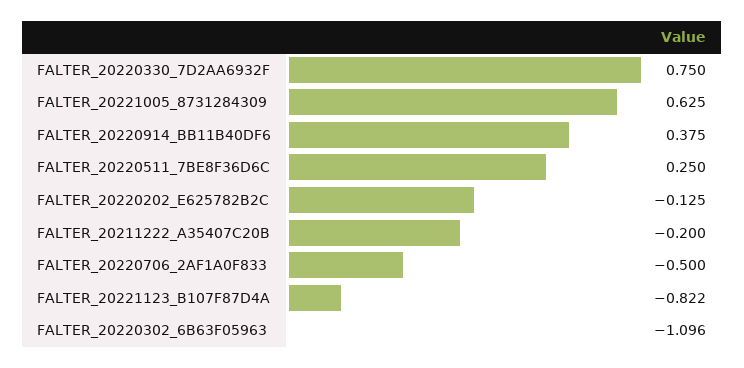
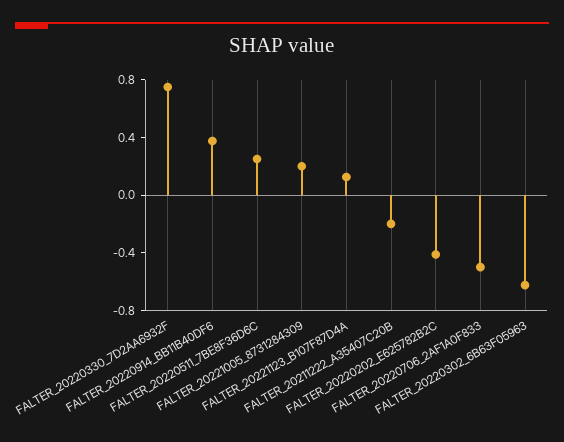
FALTER_20221005_8731284309: 0.625 -> 0.2
FALTER_20220202_E625782B2C: -0.125 -> -0.4
FALTER_20221123_B107F87D4A: -0.822 -> 0.1
FALTER_20220302_6B63F05963: -1.096 -> -0.6

